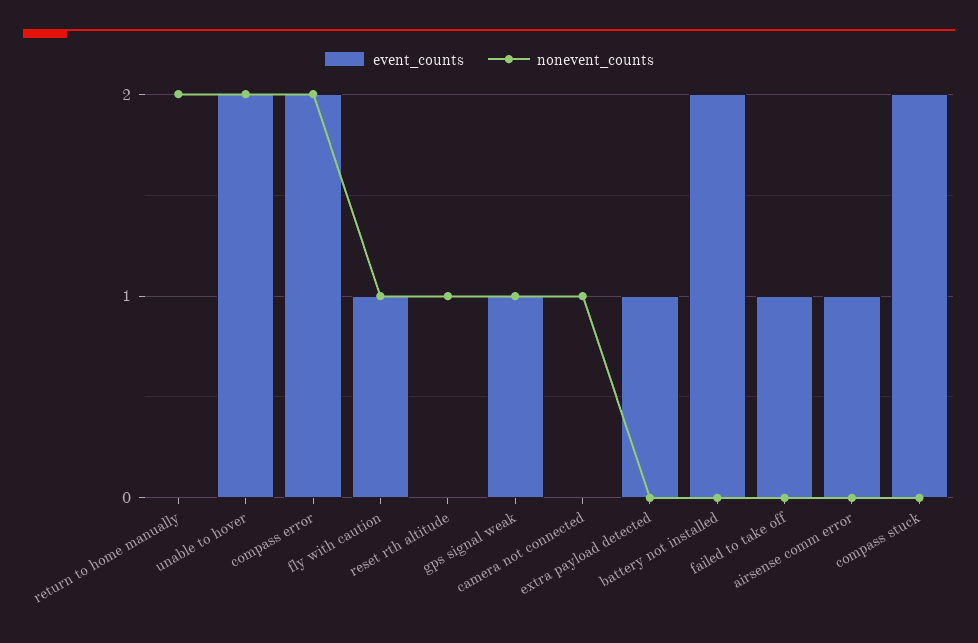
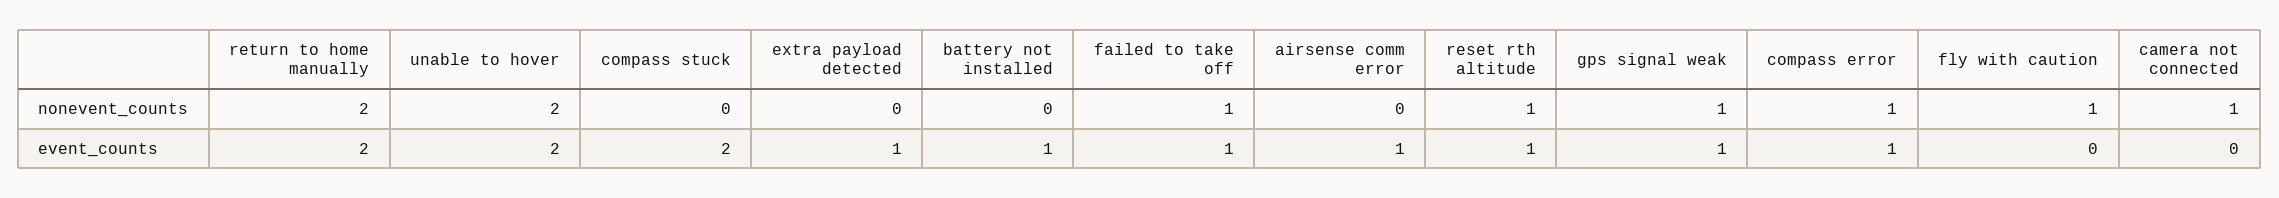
event_counts, return to home manually: 0 -> 2
event_counts, compass error: 2 -> 1
nonevent_counts, compass error: 2 -> 1
event_counts, fly with caution: 1 -> 0
event_counts, reset rth altitude: 0 -> 1
event_counts, battery not installed: 2 -> 1
nonevent_counts, failed to take off: 0 -> 1

